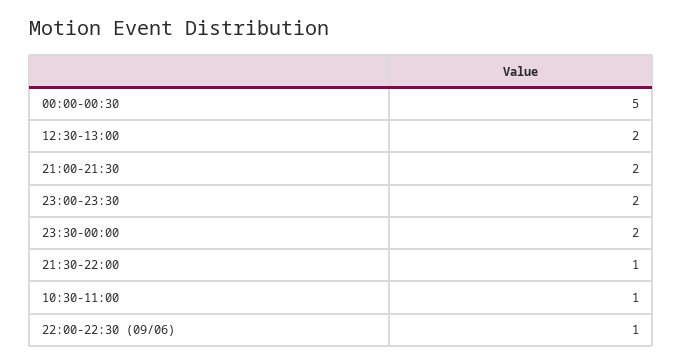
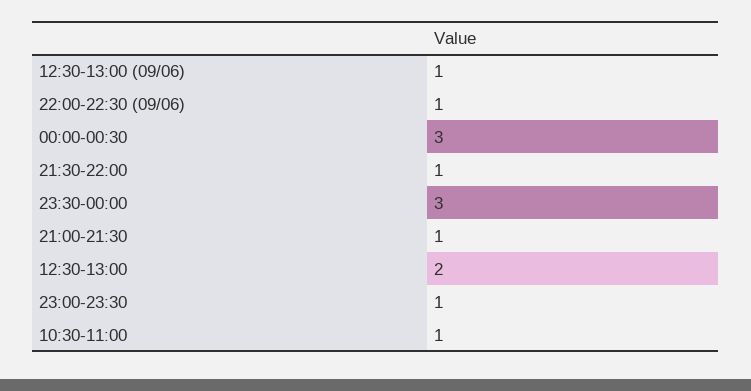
00:00-00:30: 5 -> 3
21:00-21:30: 2 -> 1
23:00-23:30: 2 -> 1
23:30-00:00: 2 -> 3
12:30-13:00 (09/06): none -> 1

